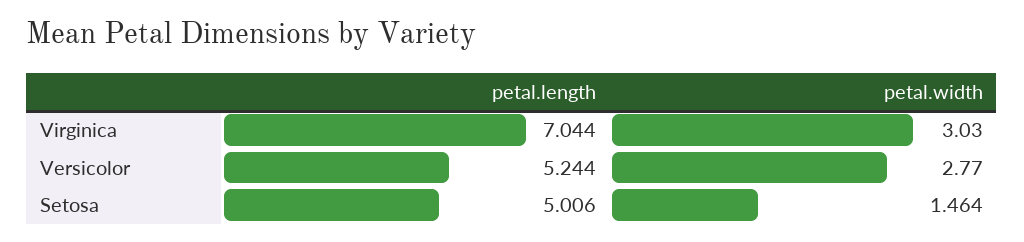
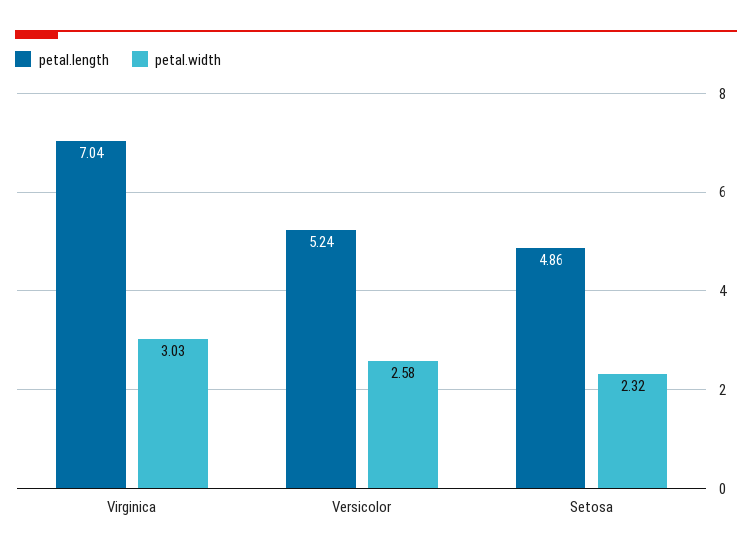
petal.width, Versicolor: 2.77 -> 2.58
petal.length, Setosa: 5.006 -> 4.86
petal.width, Setosa: 1.464 -> 2.32

